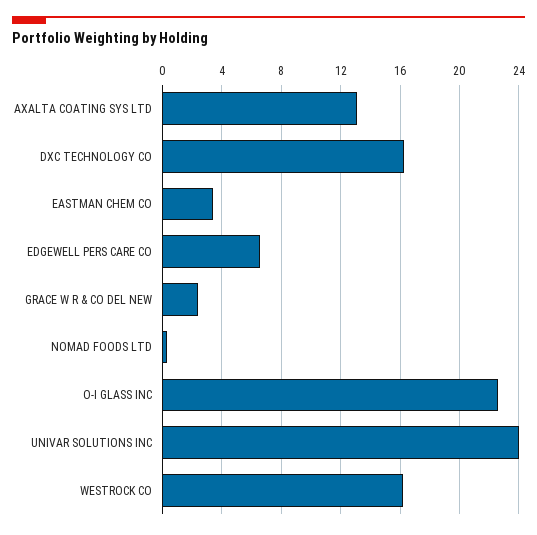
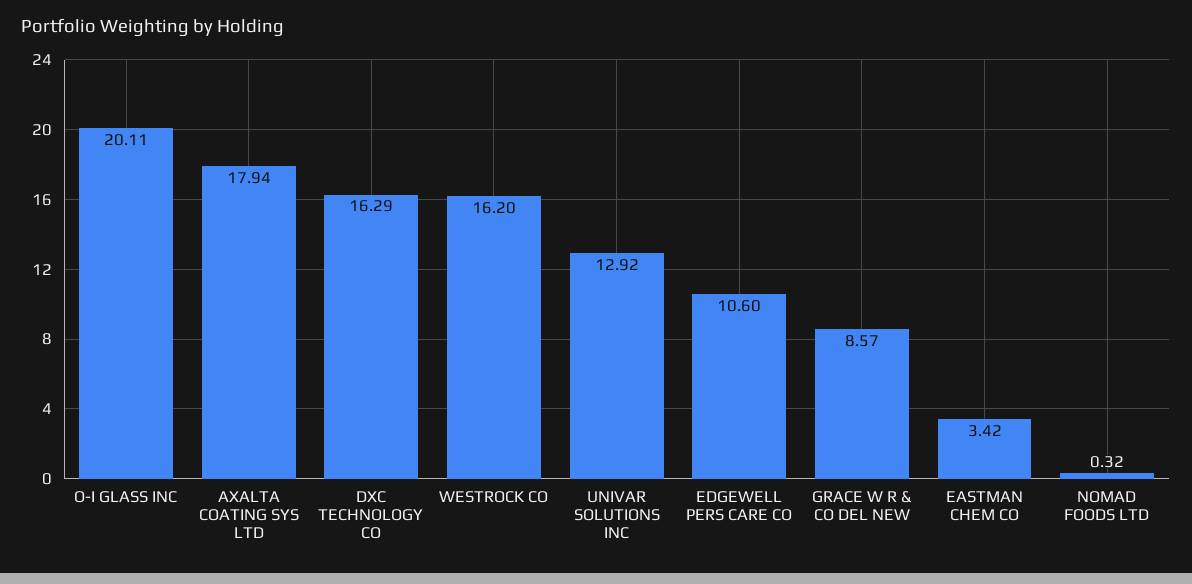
AXALTA COATING SYS LTD: 13 -> 17.94
EDGEWELL PERS CARE CO: 6.5 -> 10.6
GRACE W R & CO DEL NEW: 2.5 -> 8.57
O-I GLASS INC: 22.5 -> 20.11
UNIVAR SOLUTIONS INC: 24 -> 12.92

